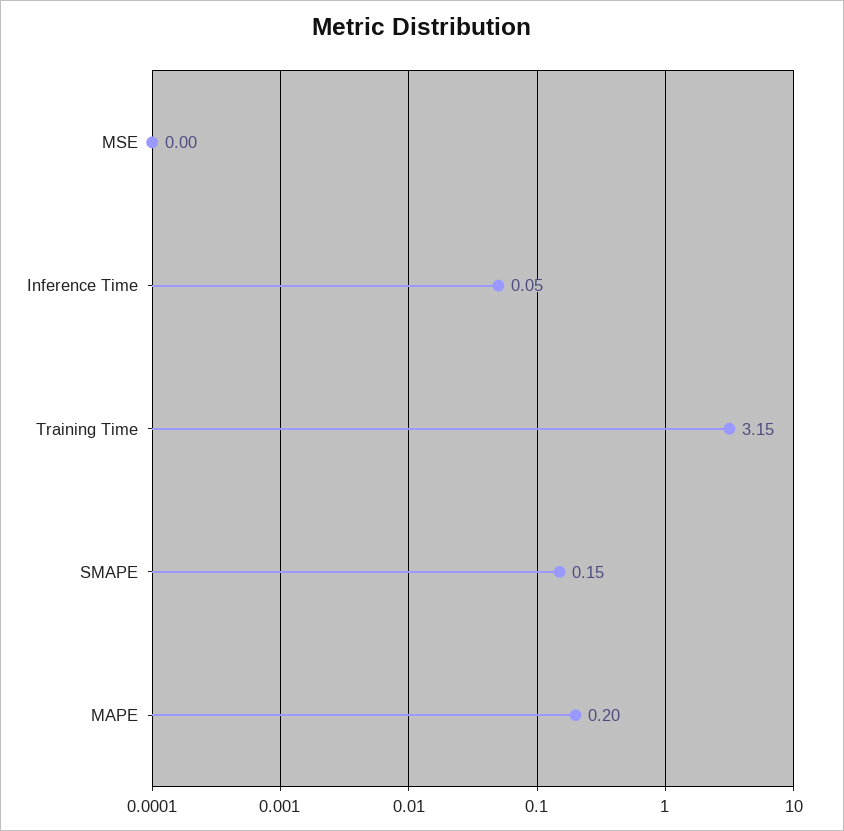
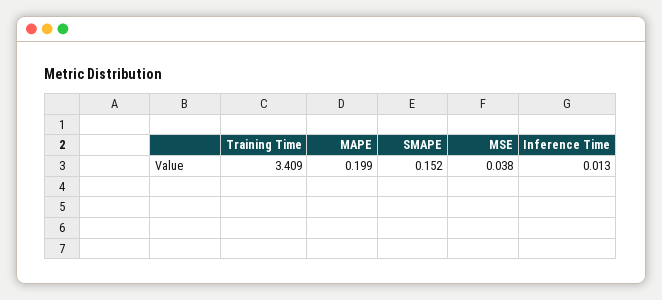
MSE: 0 -> 0.038
Inference Time: 0.05 -> 0.013
Training Time: 3.15 -> 3.409

